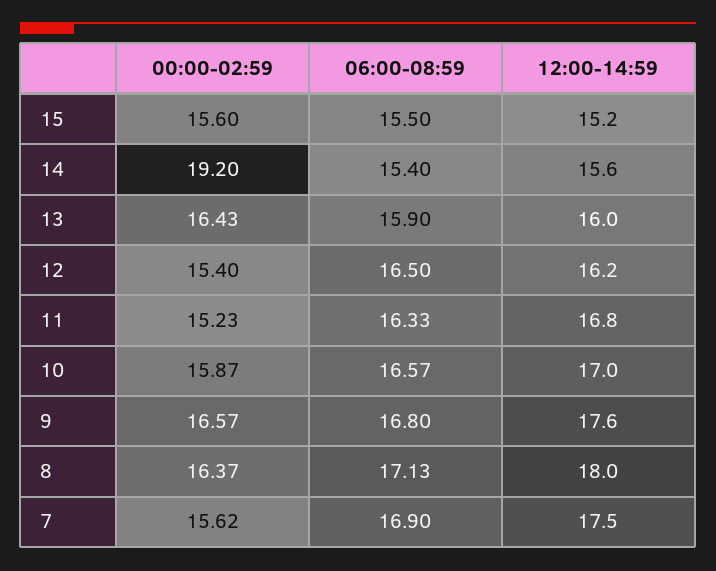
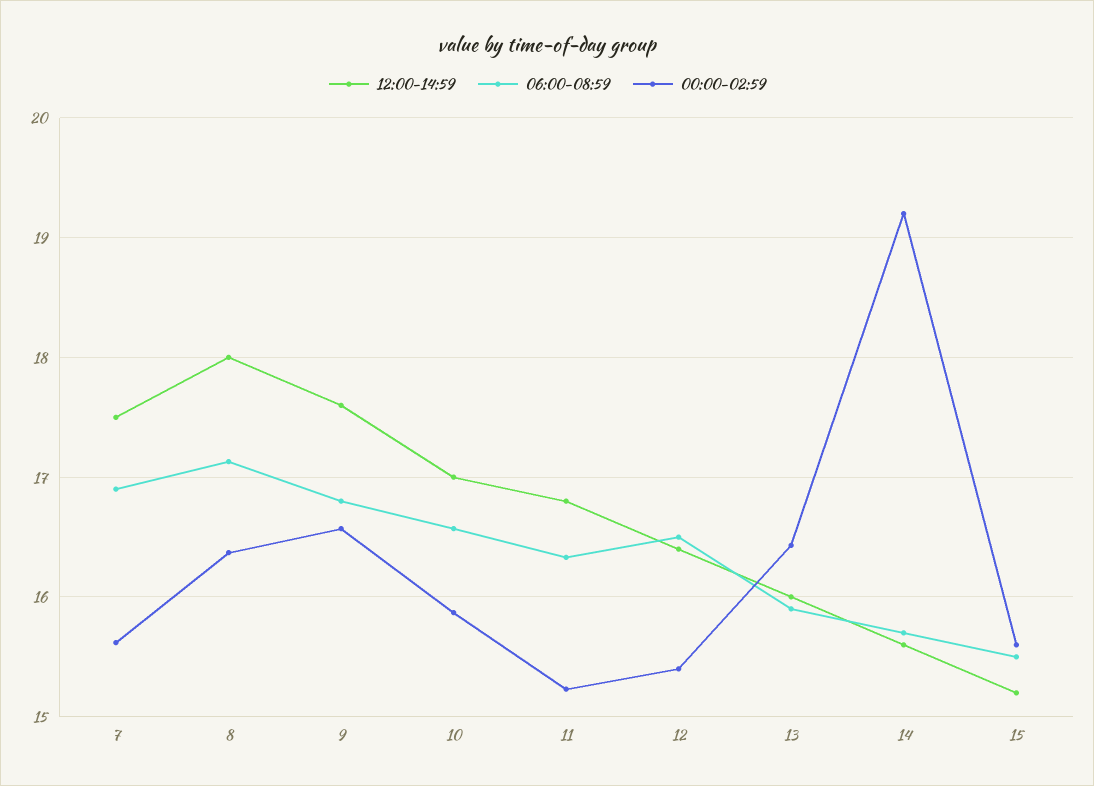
06:00-08:59, 14: 15.4 -> 15.7
12:00-14:59, 12: 16.2 -> 16.4

